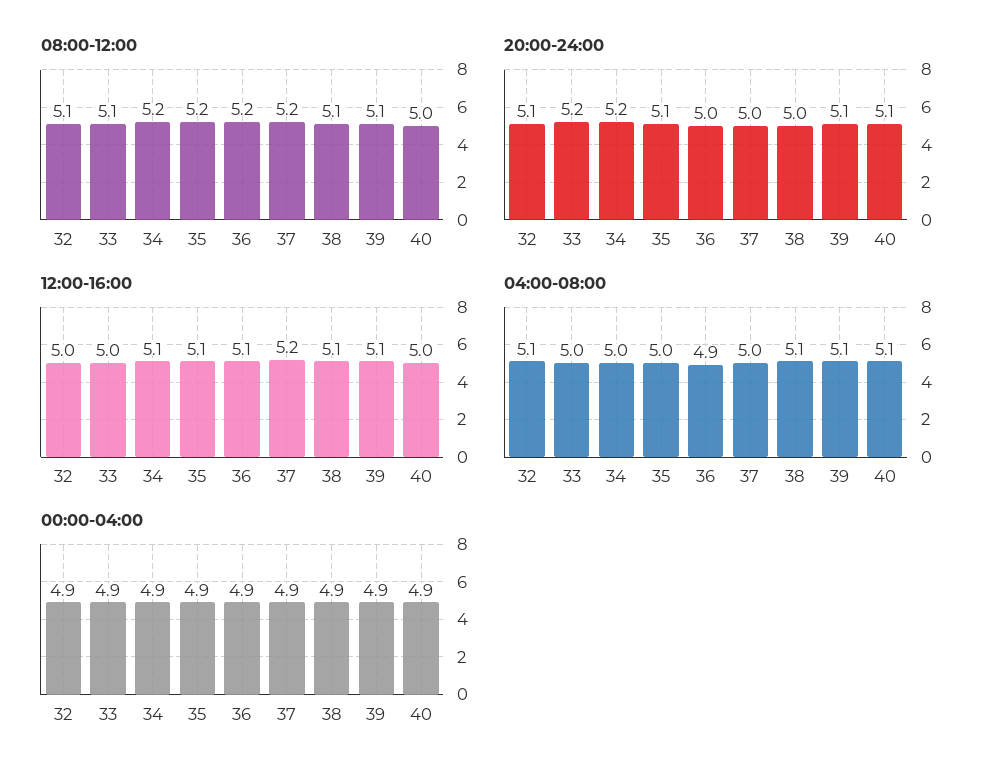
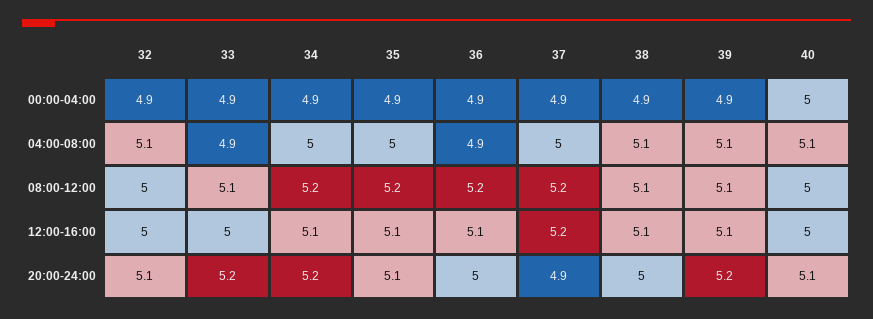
08:00-12:00, 32: 5.1 -> 5
20:00-24:00, 37: 5 -> 4.9
20:00-24:00, 39: 5.1 -> 5.2
04:00-08:00, 33: 5 -> 4.9
00:00-04:00, 40: 4.9 -> 5

